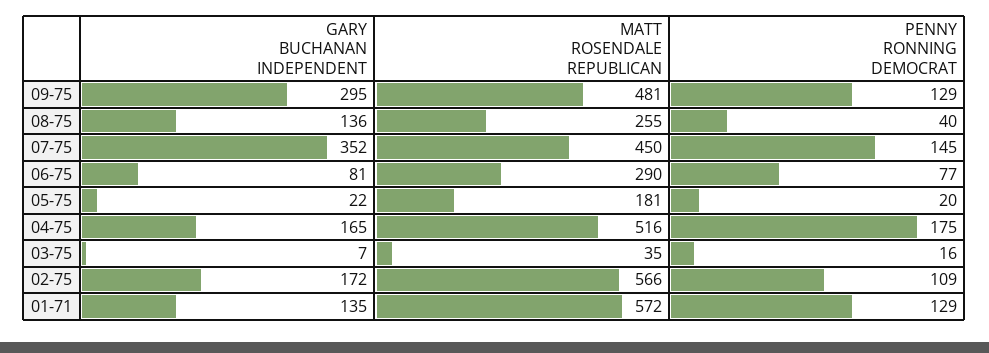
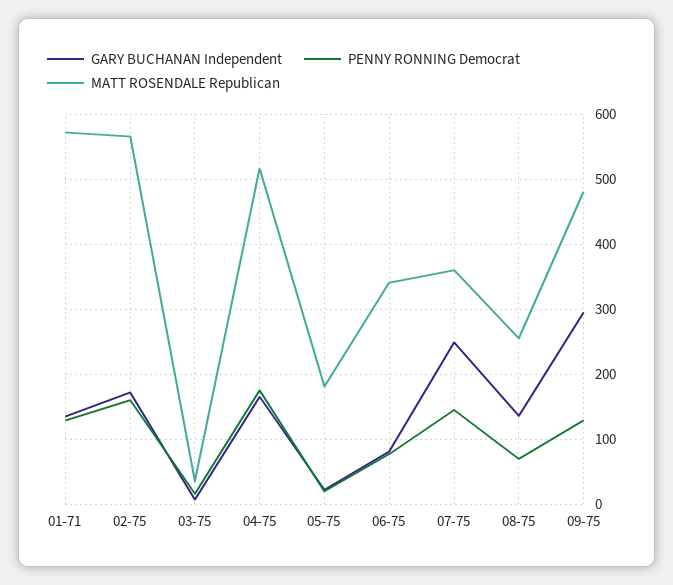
PENNY RONNING DEMOCRAT, 08-75: 40 -> 70
GARY BUCHANAN INDEPENDENT, 07-75: 352 -> 250
MATT ROSENDALE REPUBLICAN, 07-75: 450 -> 360
MATT ROSENDALE REPUBLICAN, 06-75: 290 -> 340
PENNY RONNING DEMOCRAT, 02-75: 109 -> 160

